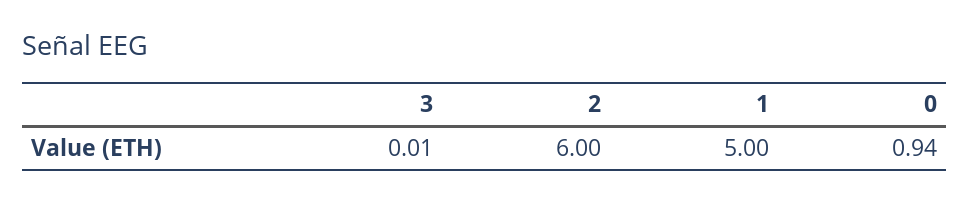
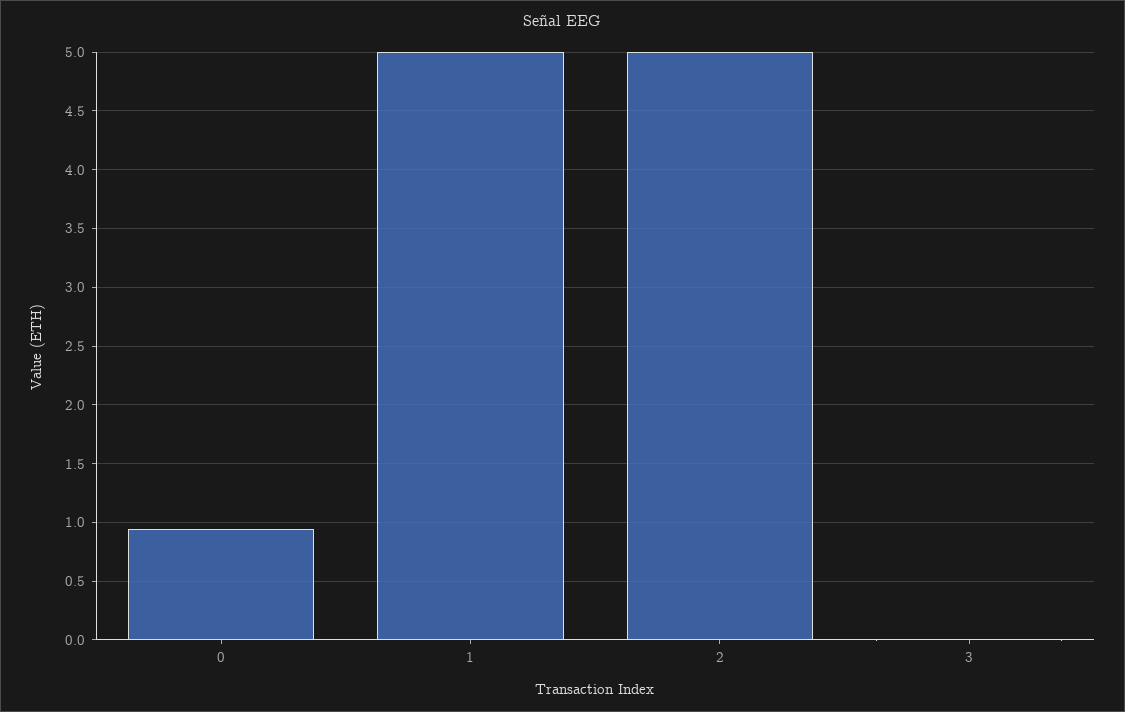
2: 6 -> 5

